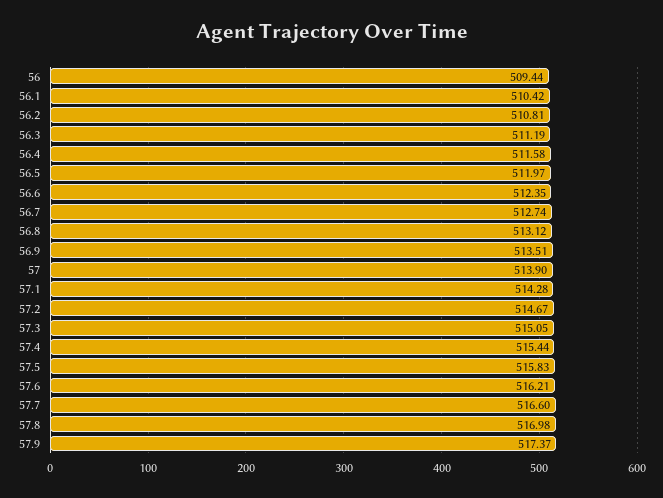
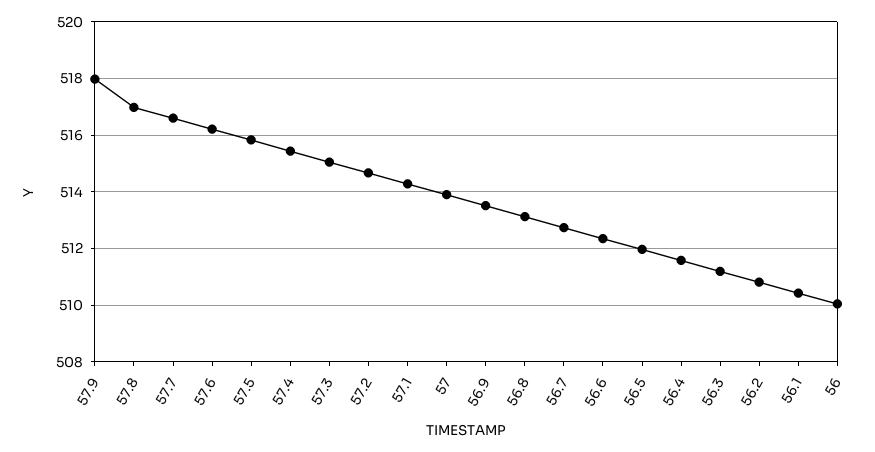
56: 509.44 -> 510
57.9: 517.37 -> 518

